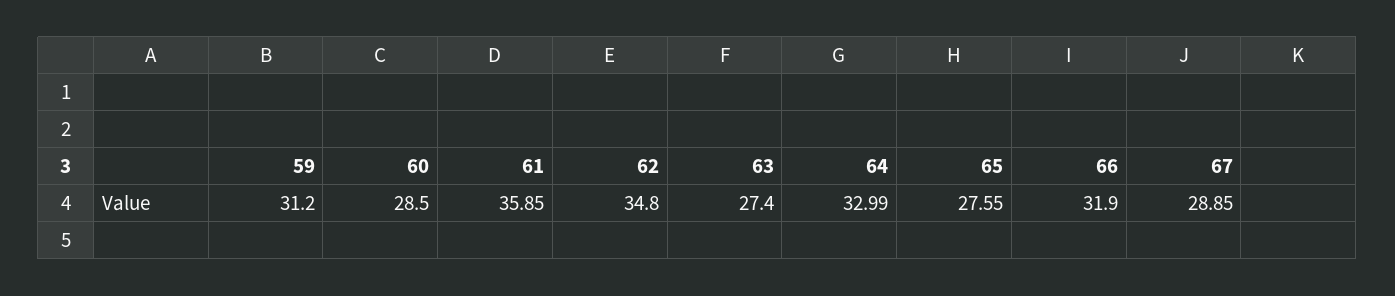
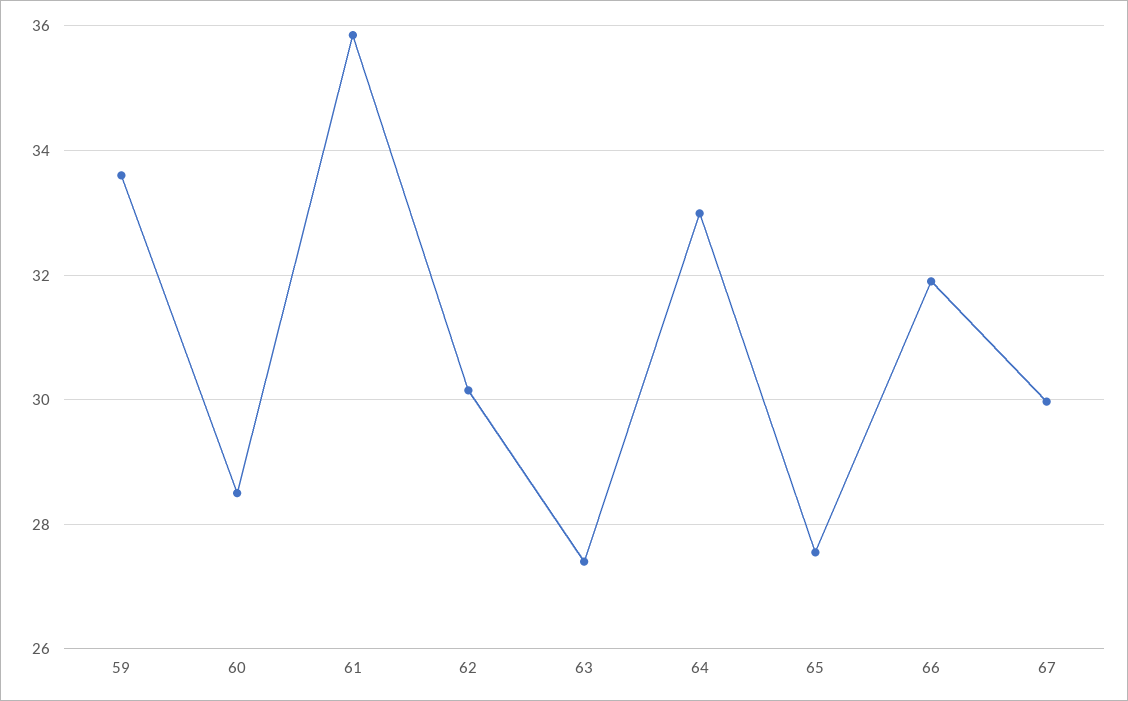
59: 31.2 -> 33.6
62: 34.8 -> 30.2
67: 28.85 -> 30

